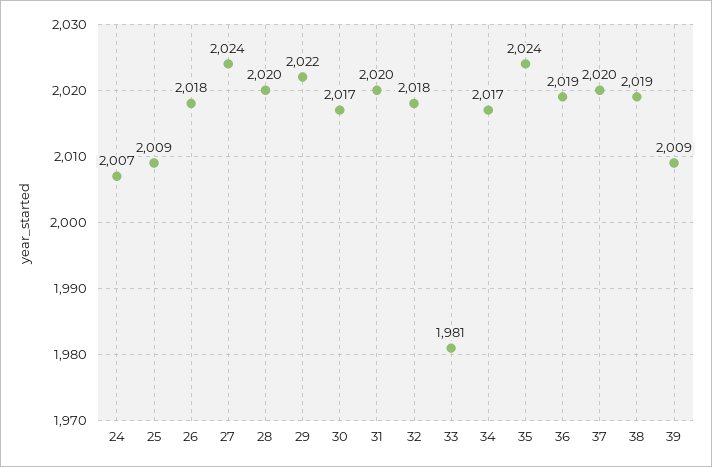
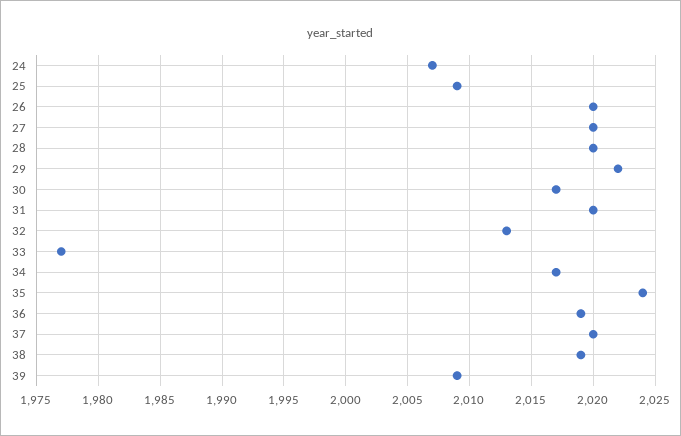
26: 2018 -> 2020
27: 2024 -> 2020
32: 2018 -> 2013
33: 1981 -> 1977

